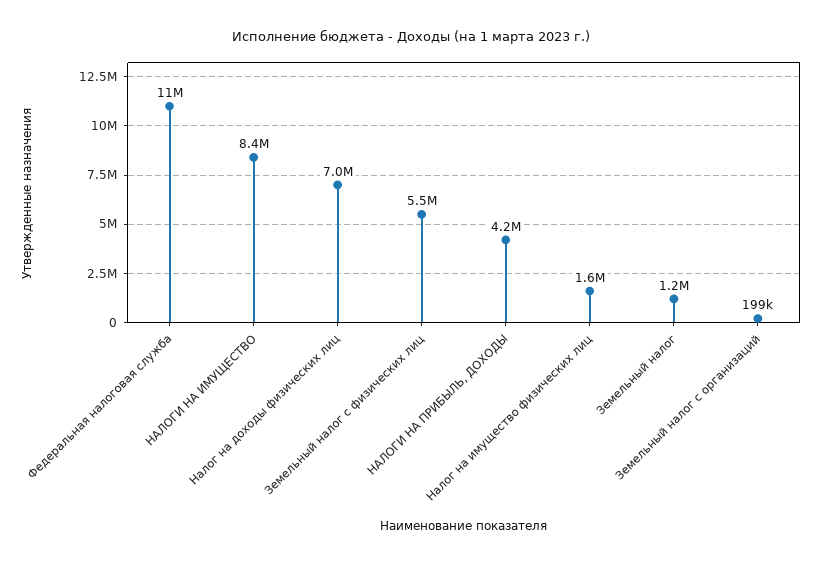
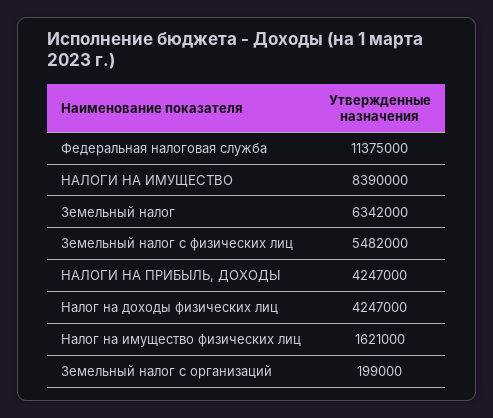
Налог на доходы физических лиц: 7000000 -> 4247000
Земельный налог: 1200000 -> 6342000

